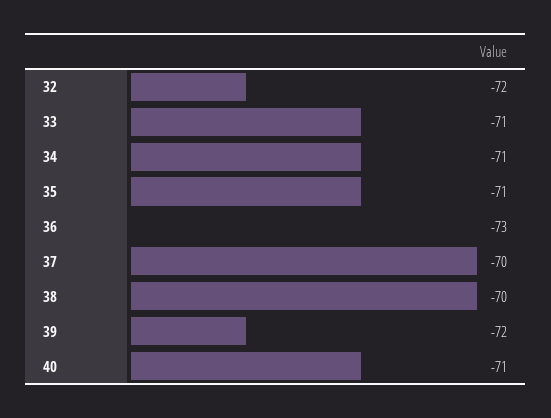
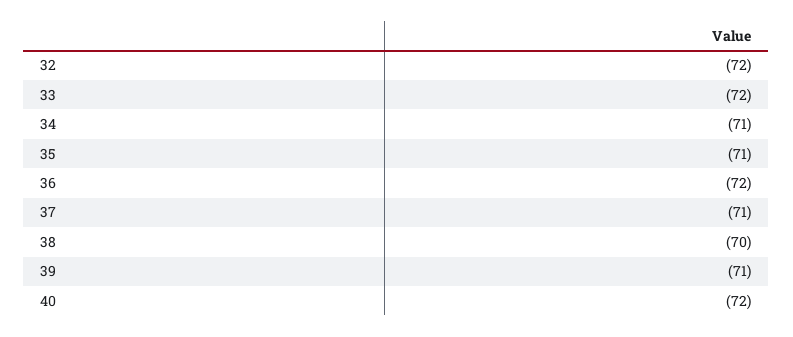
33: -71 -> -72
36: -73 -> -72
37: -70 -> -71
39: -72 -> -71
40: -71 -> -72

